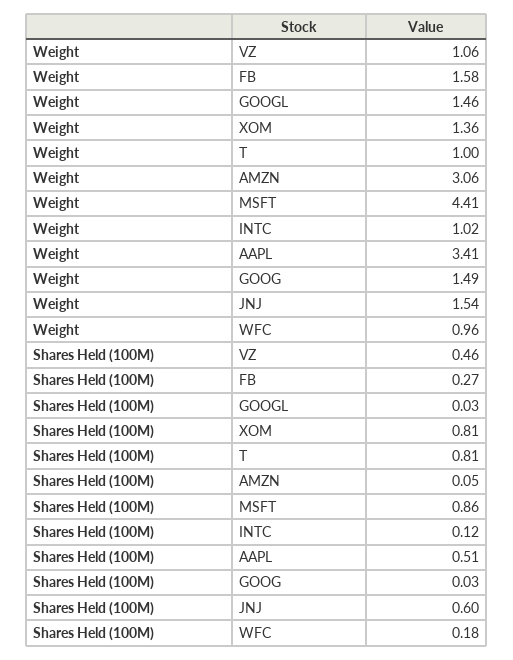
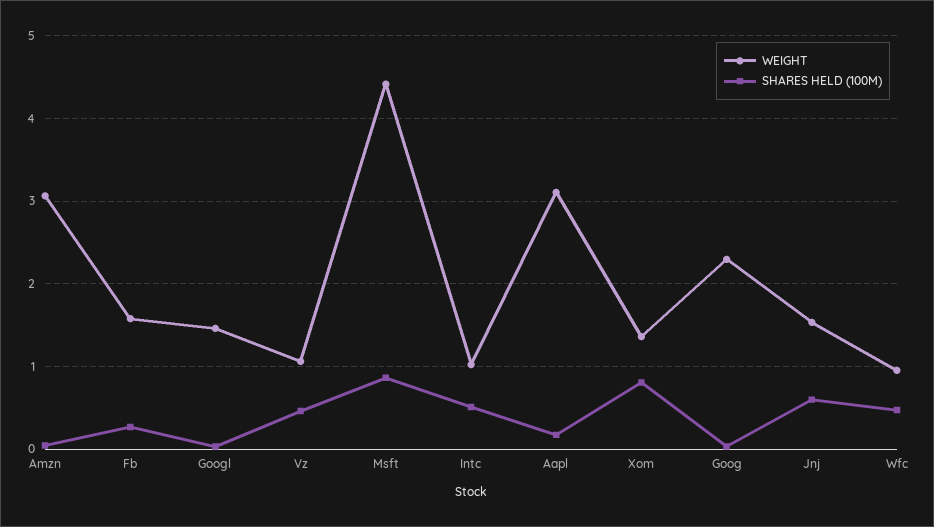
Weight, T: 1 -> none
Weight, AAPL: 3.41 -> 3.1
Weight, GOOG: 1.49 -> 2.3
Shares Held (100M), T: 0.81 -> none
Shares Held (100M), INTC: 0.12 -> 0.5
Shares Held (100M), AAPL: 0.51 -> 0.2
Shares Held (100M), WFC: 0.18 -> 0.5

